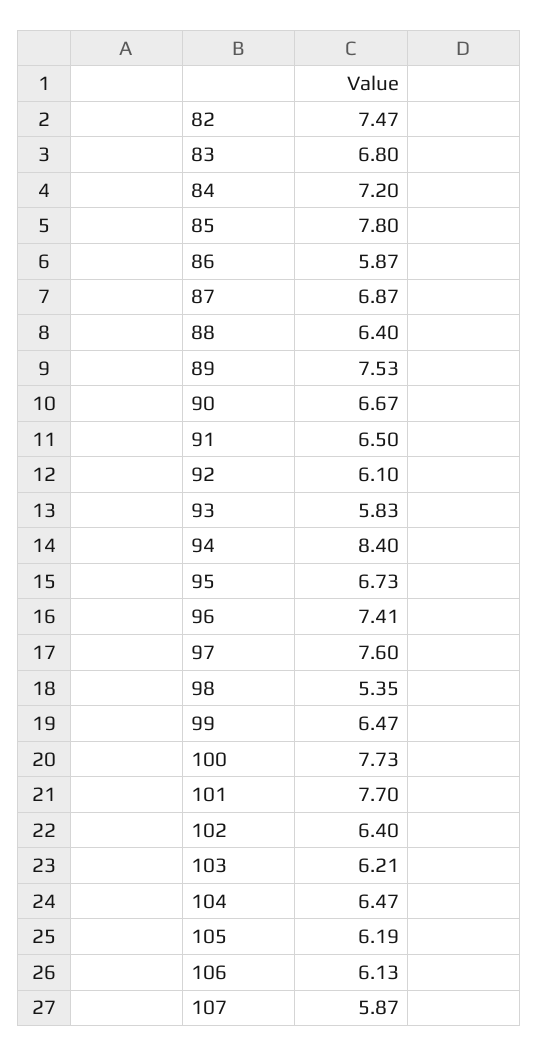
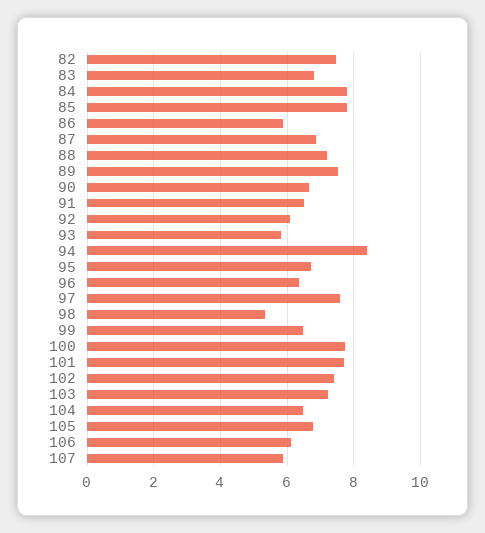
84: 7.2 -> 7.8
88: 6.4 -> 7.2
96: 7.41 -> 6.4
102: 6.4 -> 7.4
103: 6.21 -> 7.2
105: 6.19 -> 6.8

